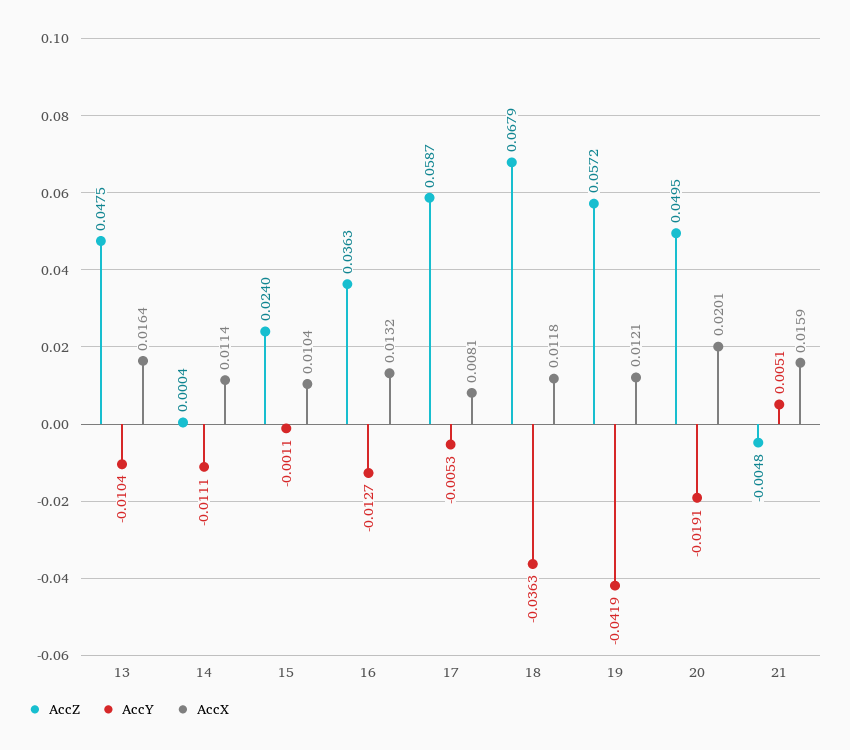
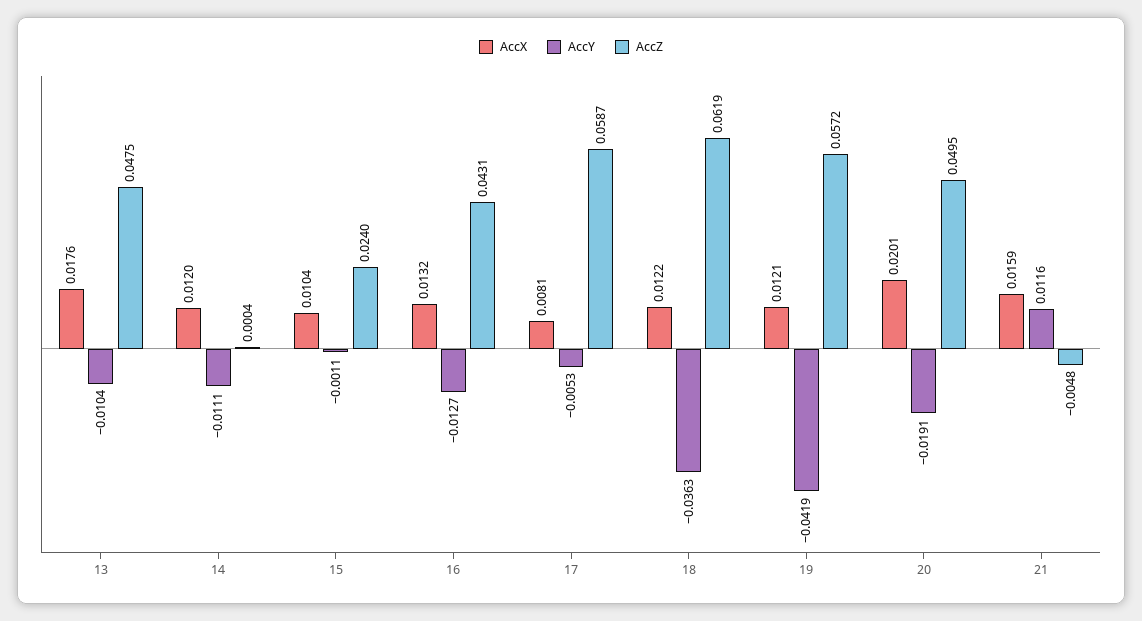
AccX, 13: 0.0164 -> 0.0176
AccX, 14: 0.0114 -> 0.012
AccZ, 16: 0.0363 -> 0.0431
AccZ, 18: 0.0679 -> 0.0619
AccX, 18: 0.0118 -> 0.0122
AccY, 21: 0.0051 -> 0.0116

